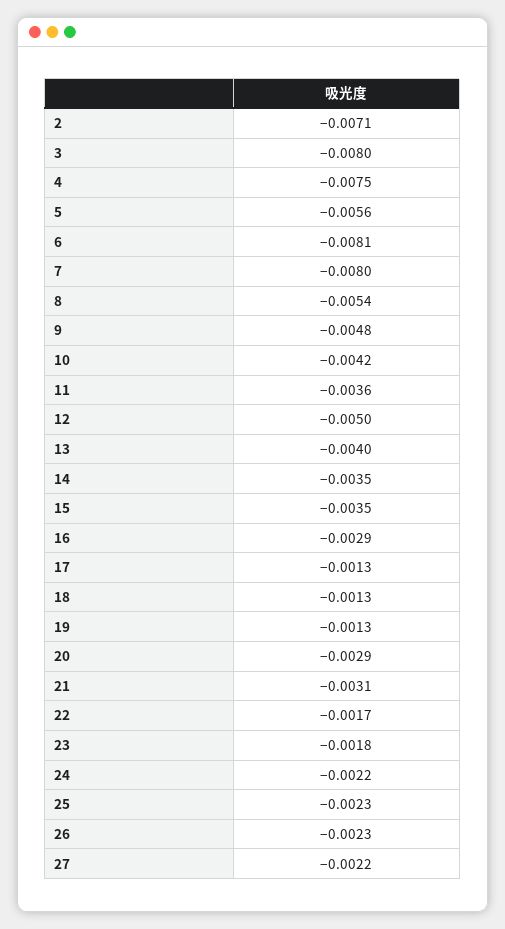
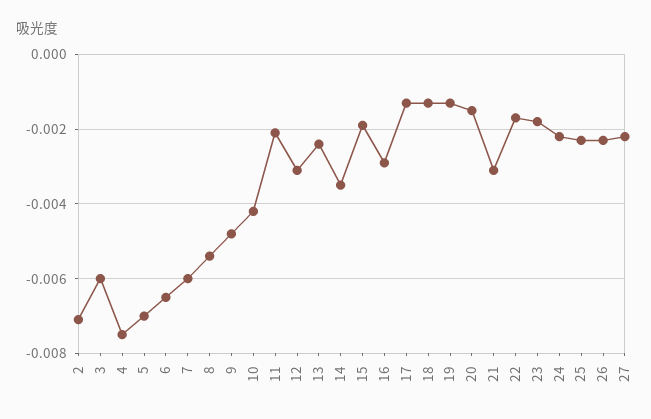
3: -0.008 -> -0.006
5: -0.0056 -> -0.007
6: -0.0081 -> -0.0065
7: -0.008 -> -0.006
11: -0.0036 -> -0.002
12: -0.005 -> -0.003
13: -0.004 -> -0.0025
15: -0.0035 -> -0.002
20: -0.0029 -> -0.0015

